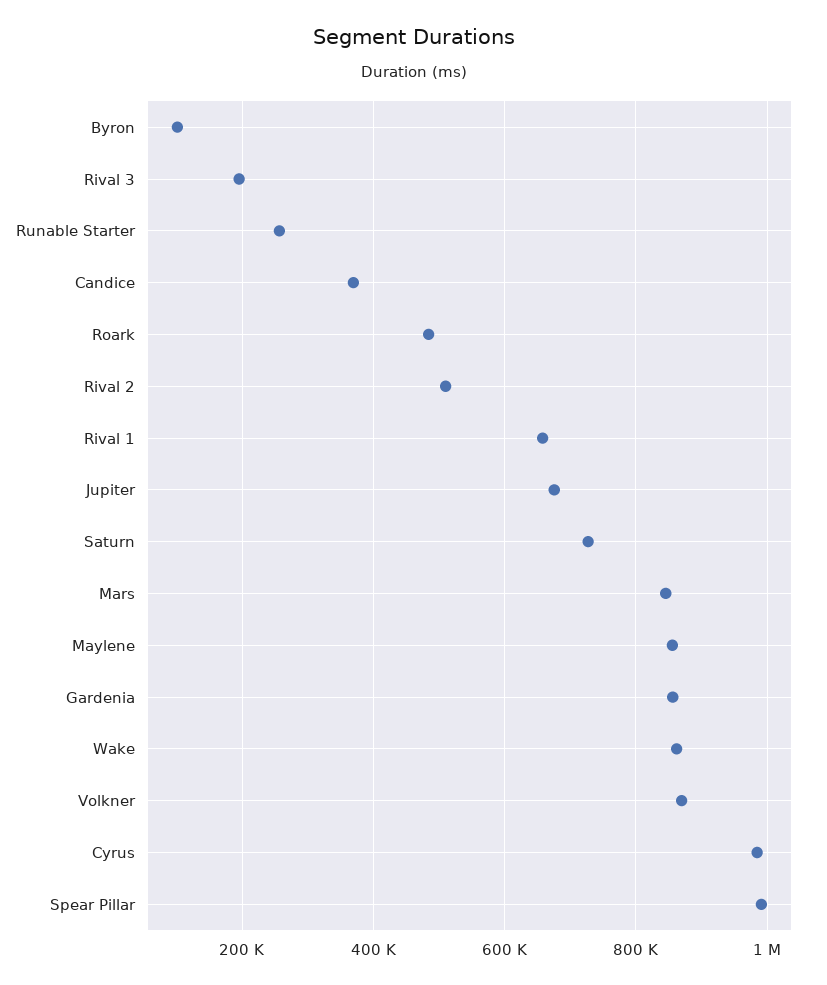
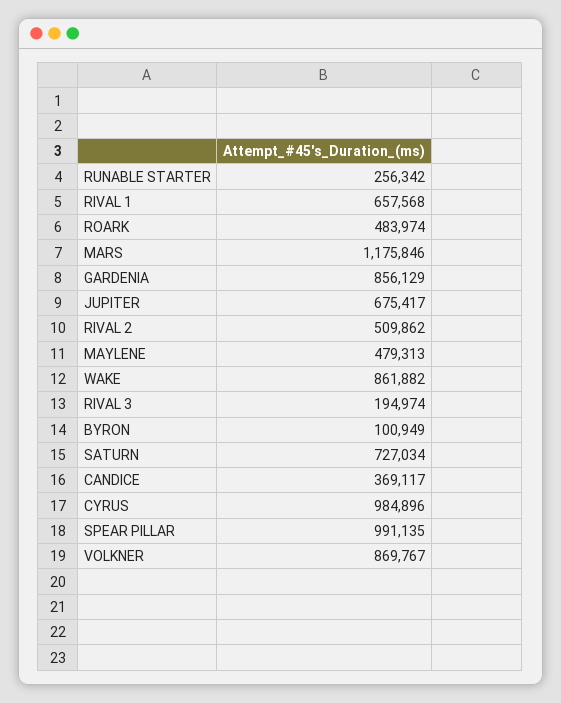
Mars: 840000 -> 1175846
Maylene: 860000 -> 479313

